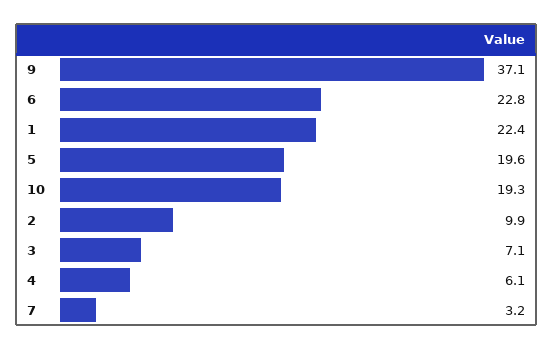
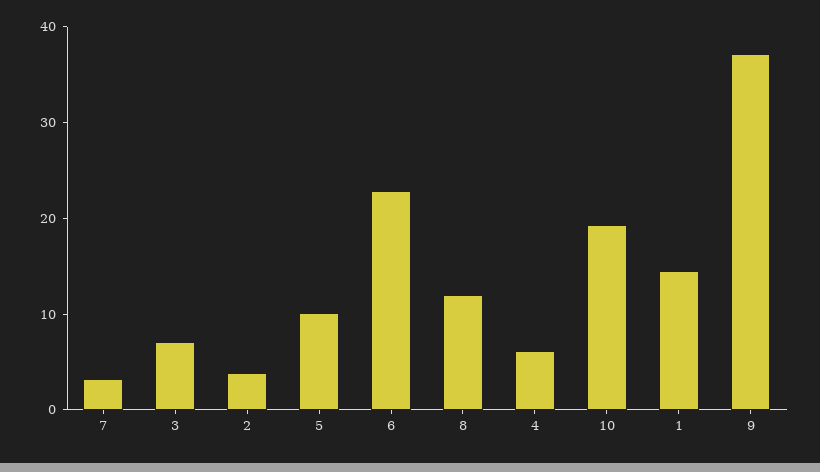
1: 22.4 -> 14
5: 19.6 -> 10
2: 9.9 -> 4
8: none -> 12

